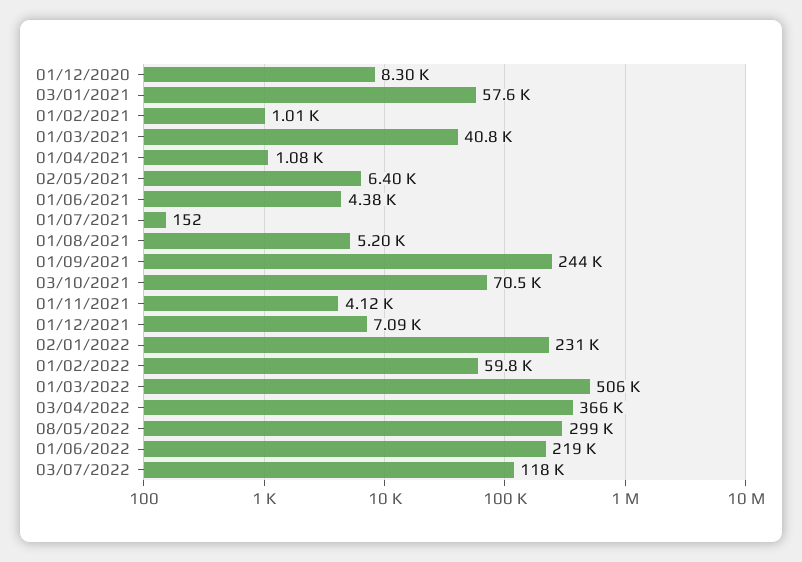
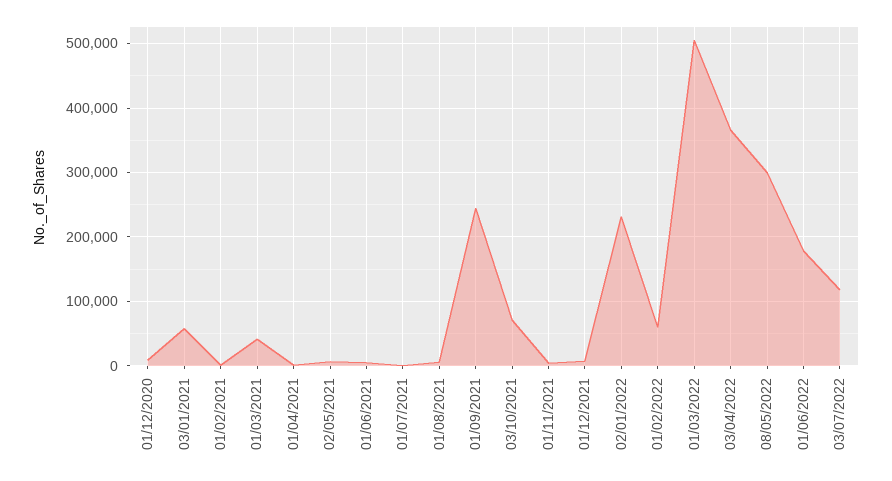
01/06/2022: 219000 -> 180000

